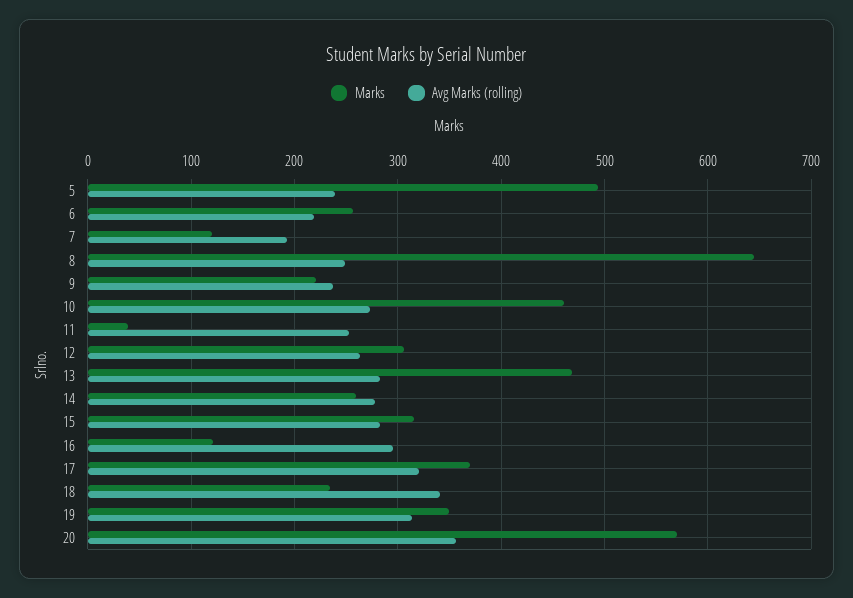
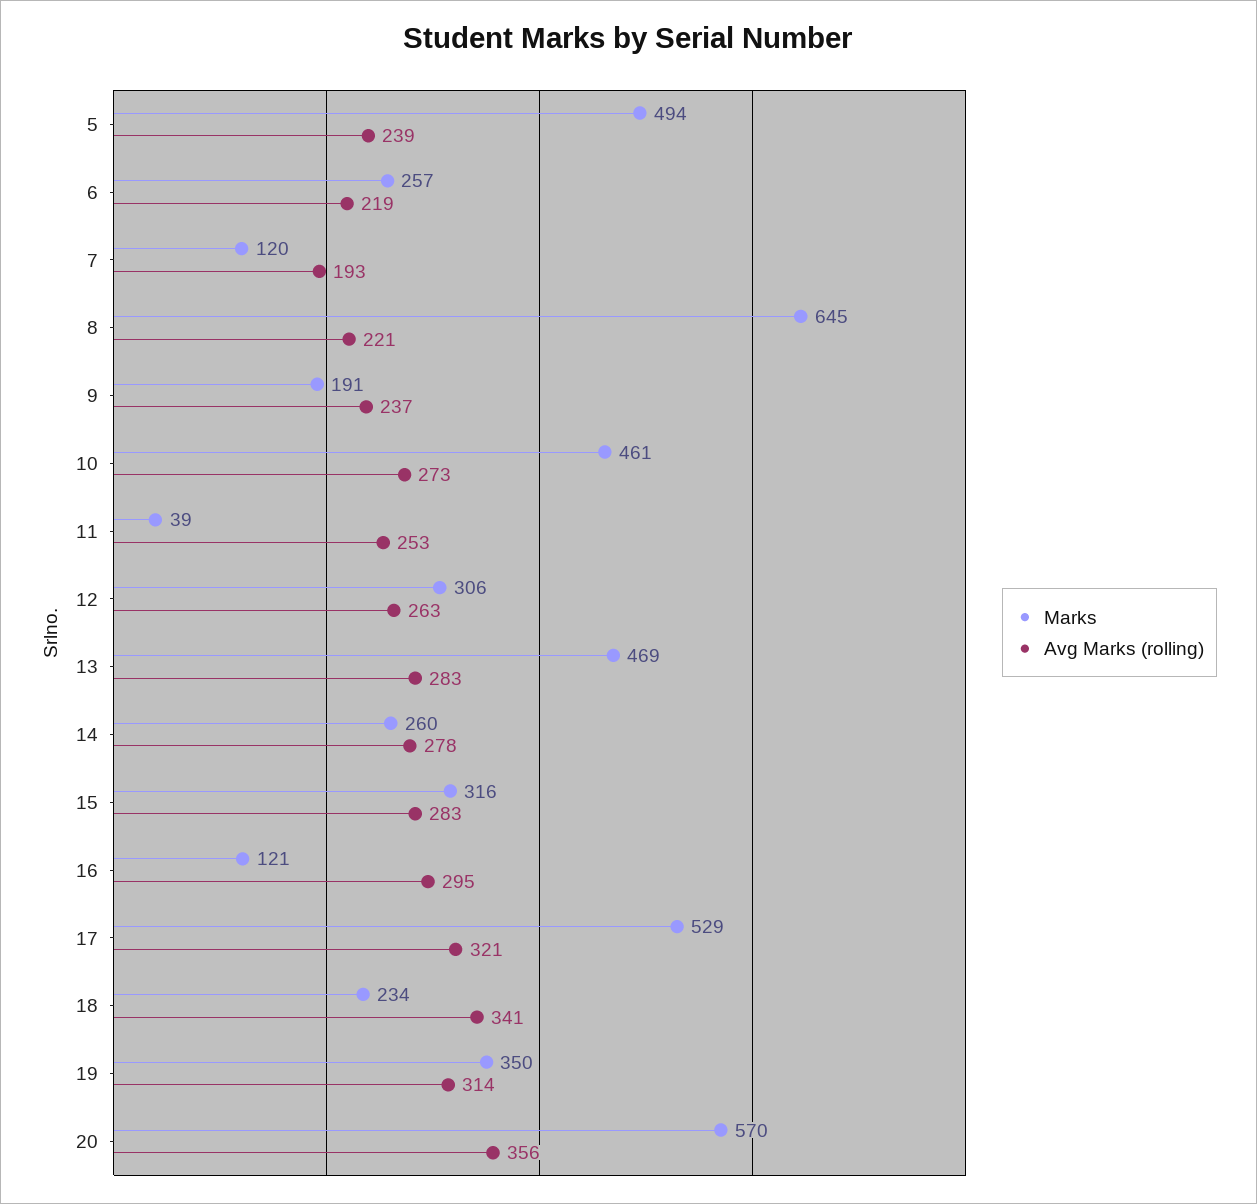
Avg Marks (rolling), 8: 250 -> 221
Marks, 9: 220 -> 191
Marks, 17: 370 -> 529

